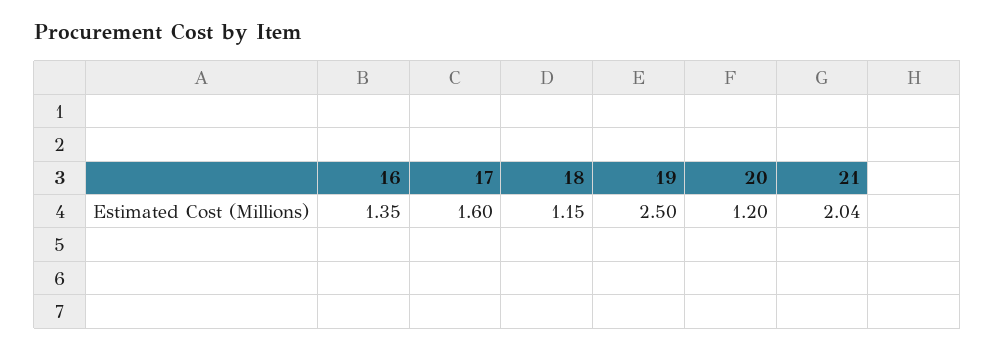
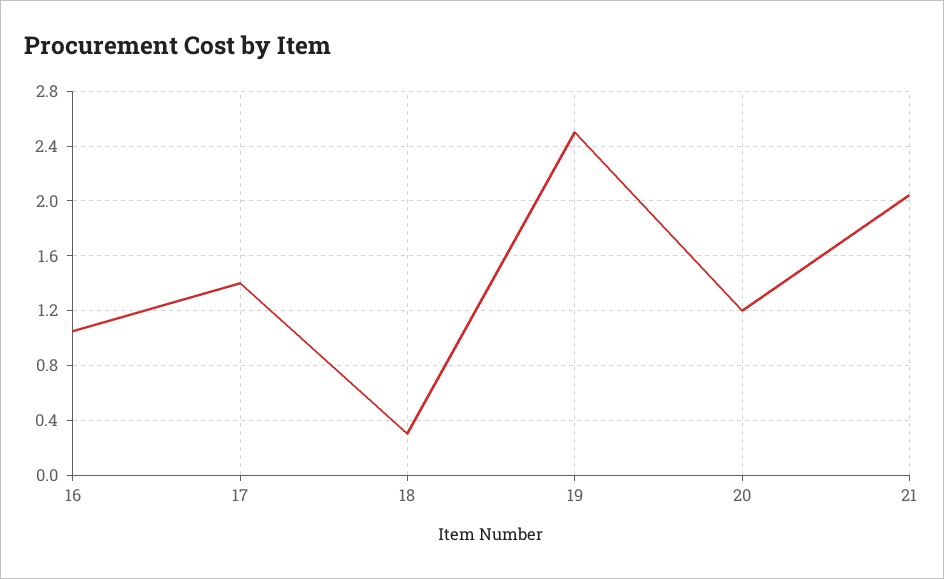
16: 1.35 -> 1.05
17: 1.6 -> 1.4
18: 1.15 -> 0.3

